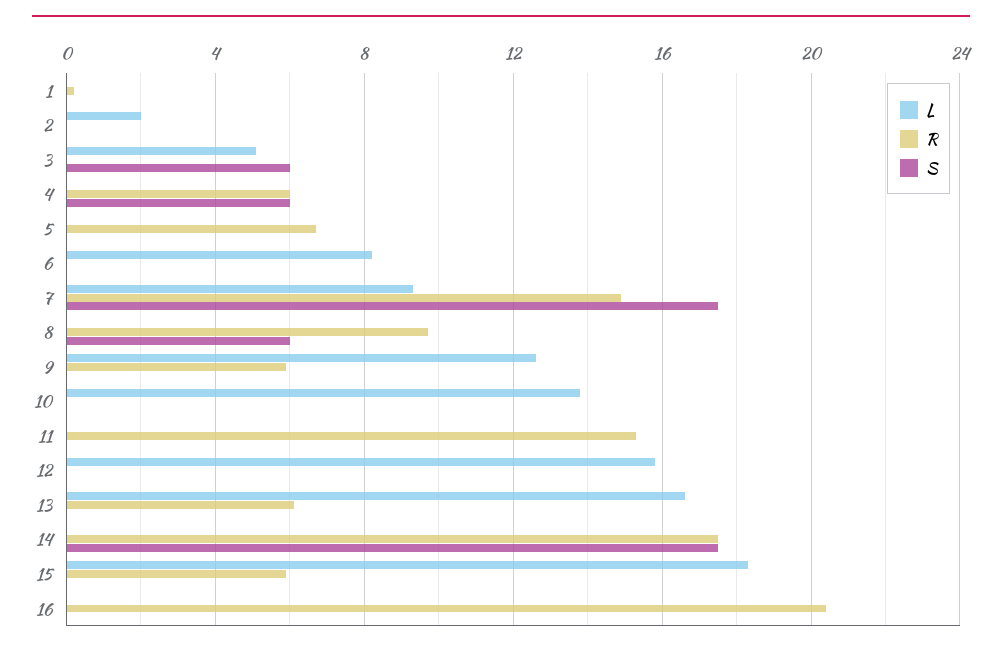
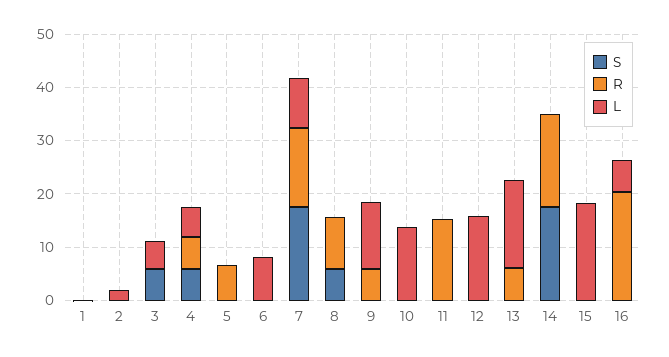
L, 4: 0 -> 6
R, 15: 6 -> 0
L, 16: 0 -> 6

